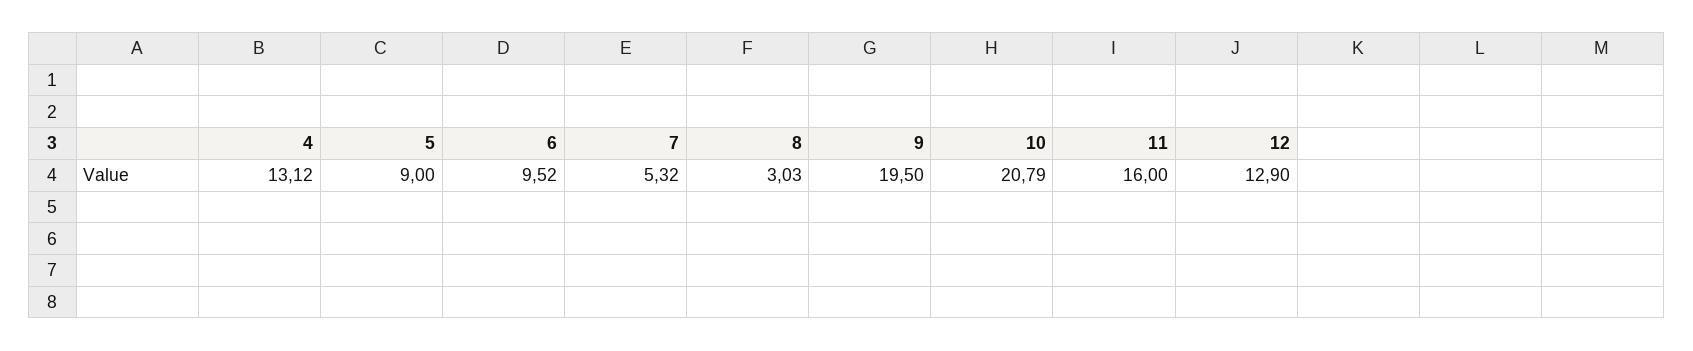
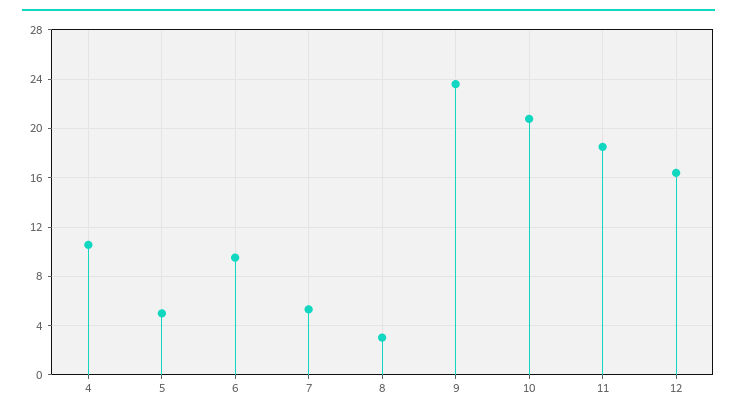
4: 13.12 -> 10.5
5: 9 -> 5
9: 19.5 -> 23.5
11: 16 -> 18.5
12: 12.9 -> 16.5

